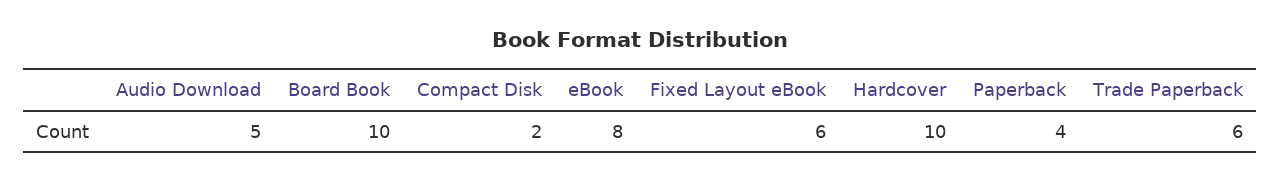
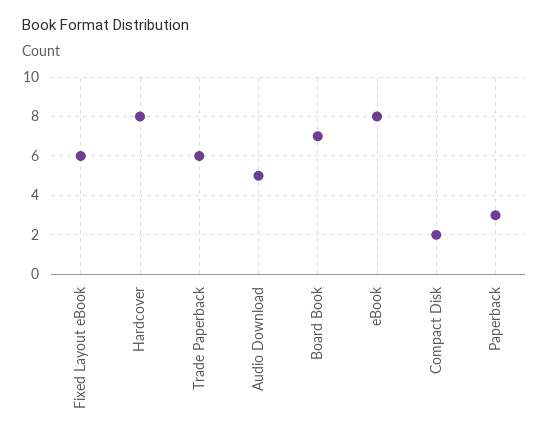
Board Book: 10 -> 7
Hardcover: 10 -> 8
Paperback: 4 -> 3

